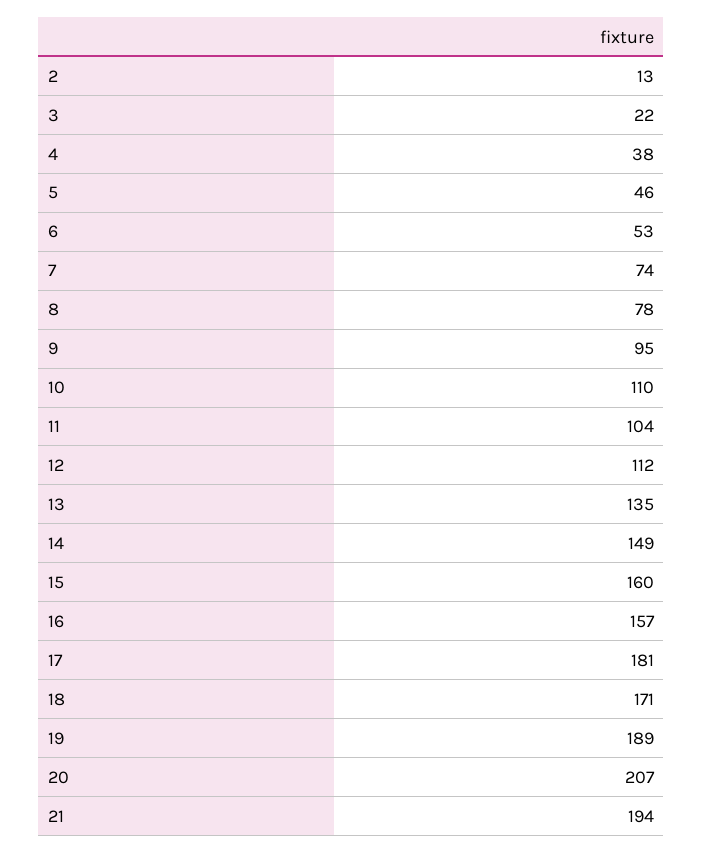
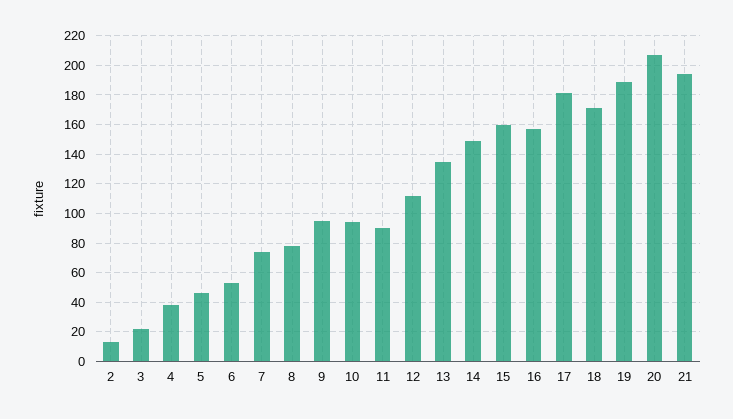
10: 110 -> 95
11: 104 -> 90

